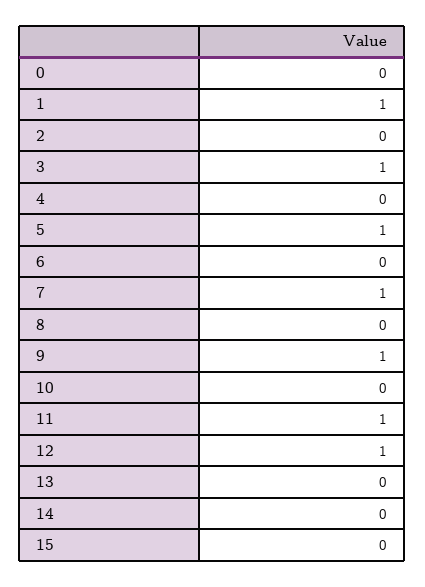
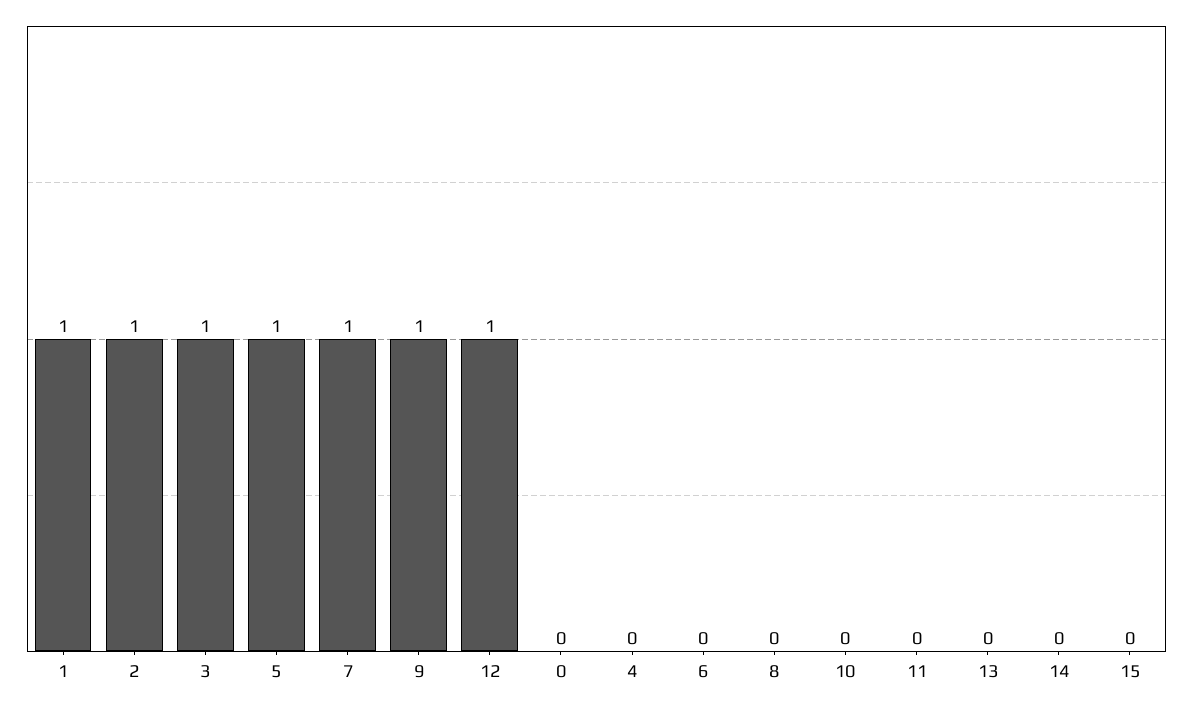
2: 0 -> 1
11: 1 -> 0

